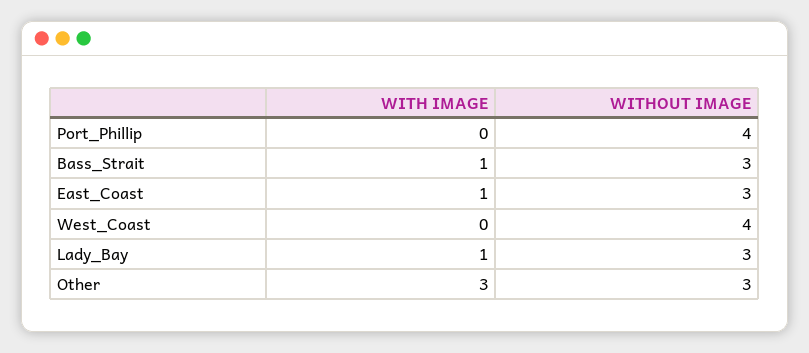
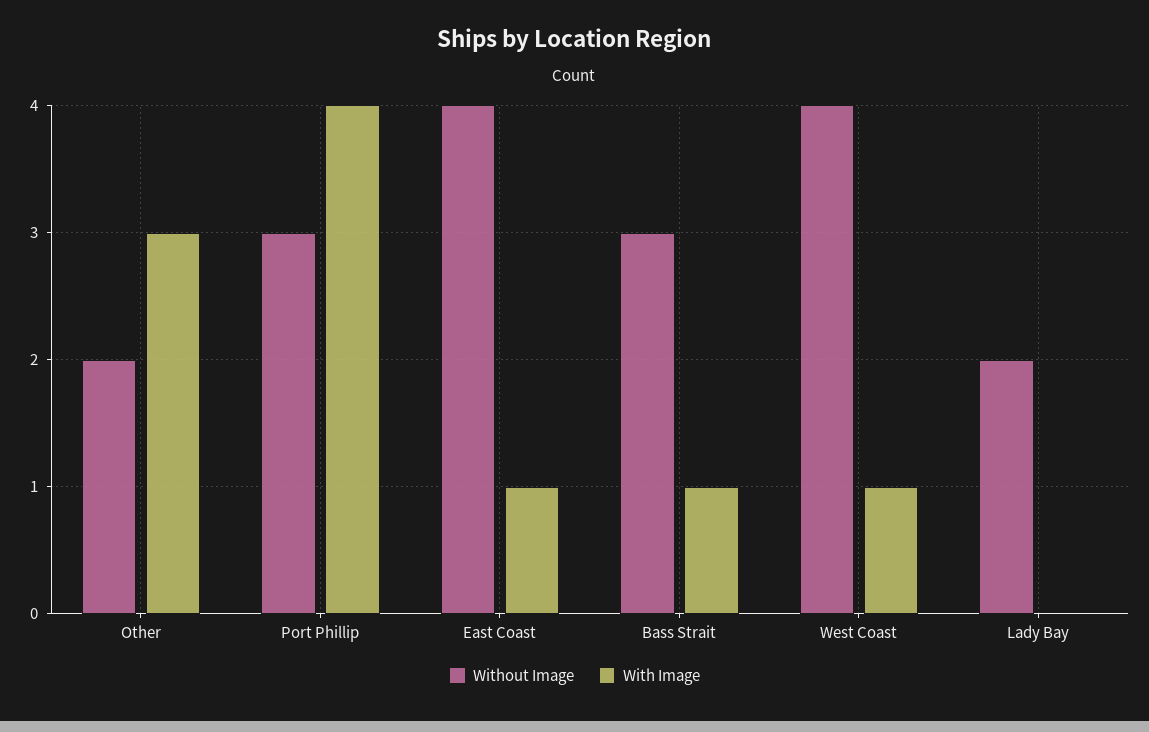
WITH IMAGE, Port_Phillip: 0 -> 4
WITHOUT IMAGE, Port_Phillip: 4 -> 3
WITHOUT IMAGE, East_Coast: 3 -> 4
WITH IMAGE, West_Coast: 0 -> 1
WITH IMAGE, Lady_Bay: 1 -> 0
WITHOUT IMAGE, Lady_Bay: 3 -> 2
WITHOUT IMAGE, Other: 3 -> 2

